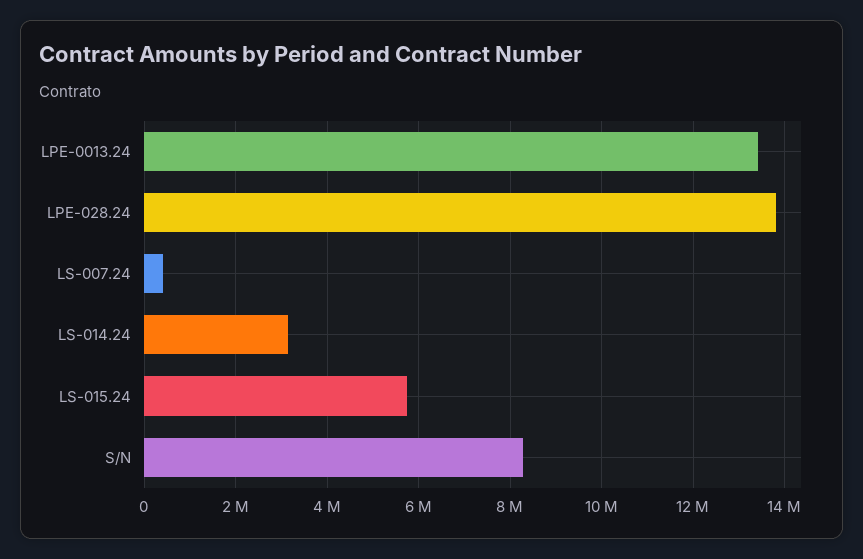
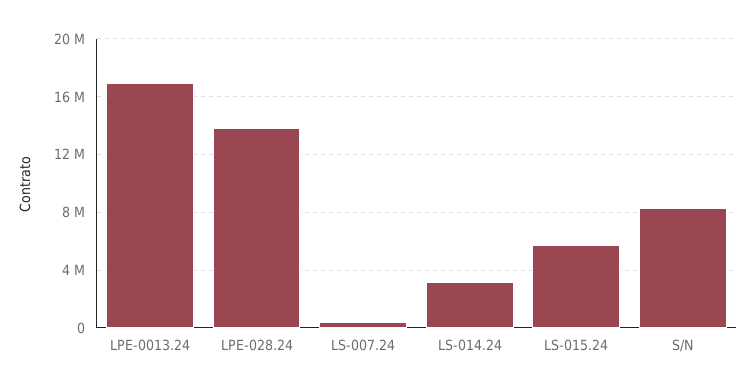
LPE-0013.24: 13400000 -> 17000000

